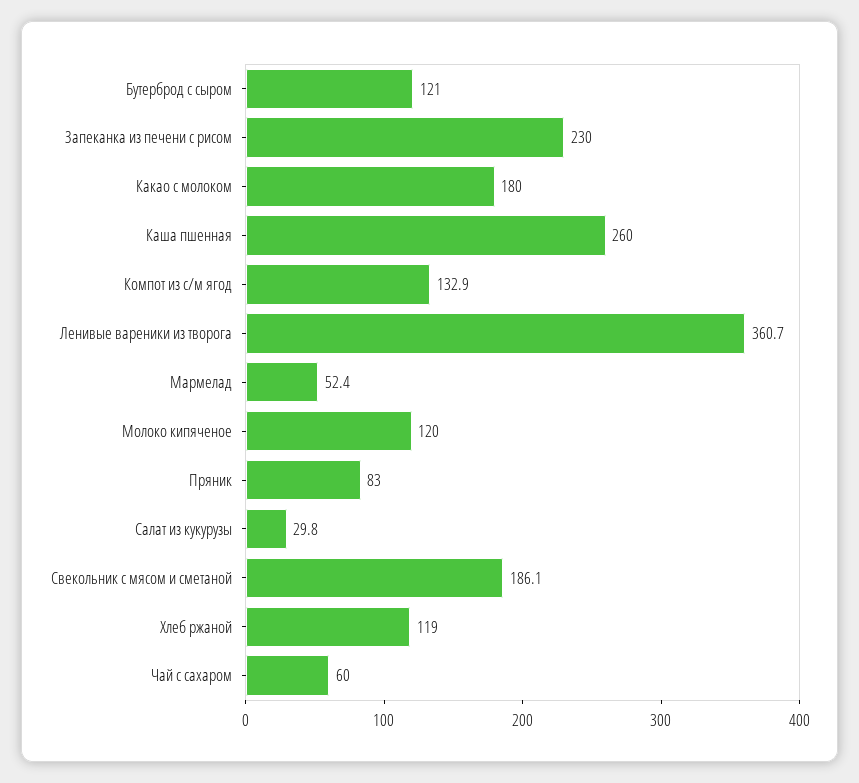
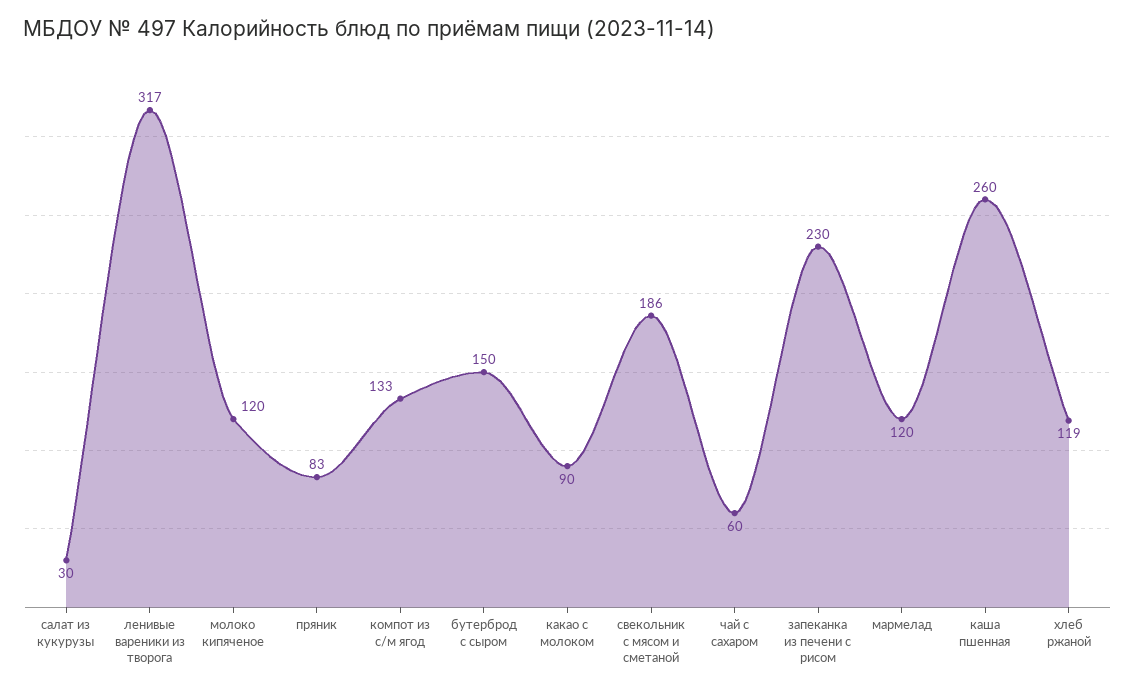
Бутерброд с сыром: 121 -> 150
Какао с молоком: 180 -> 90
Ленивые вареники из творога: 360.7 -> 317
Мармелад: 52.4 -> 120

